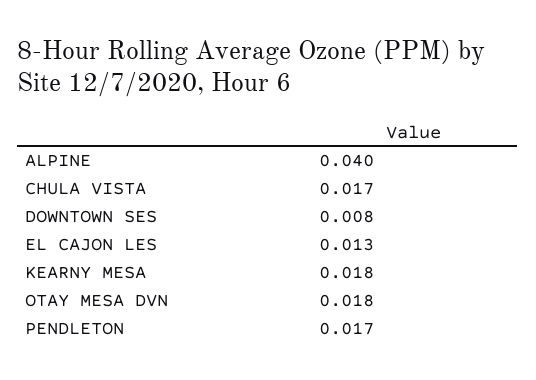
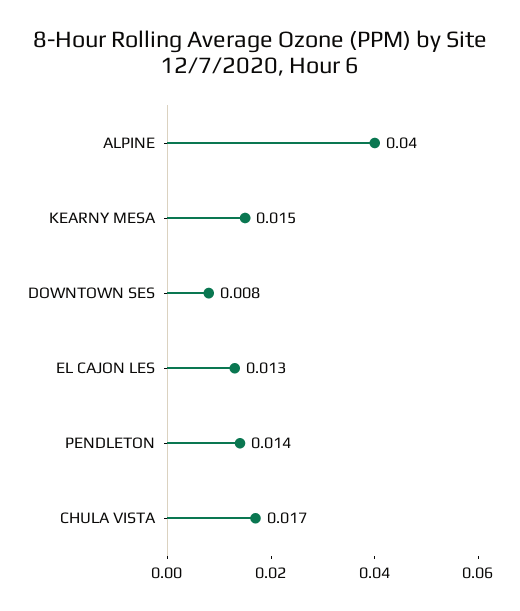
KEARNY MESA: 0.018 -> 0.015
OTAY MESA DVN: 0.018 -> none
PENDLETON: 0.017 -> 0.014

